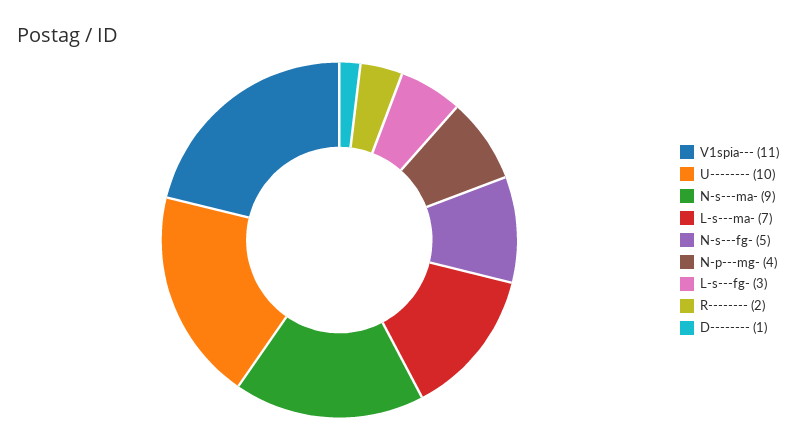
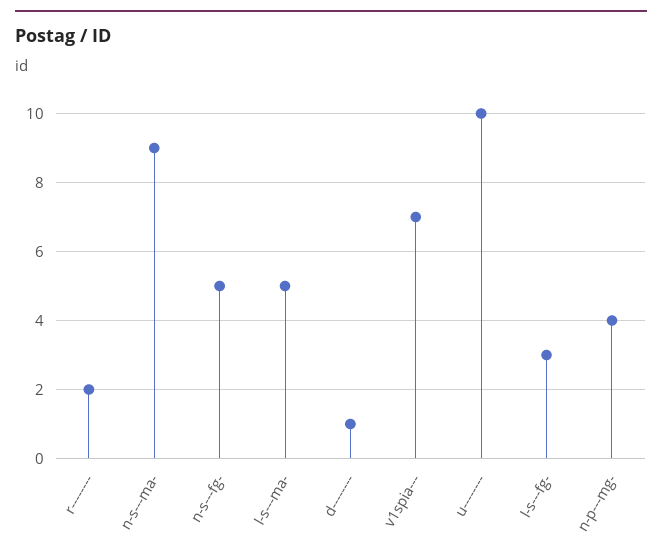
V1spia---: 11 -> 7
L-s---ma-: 7 -> 5

